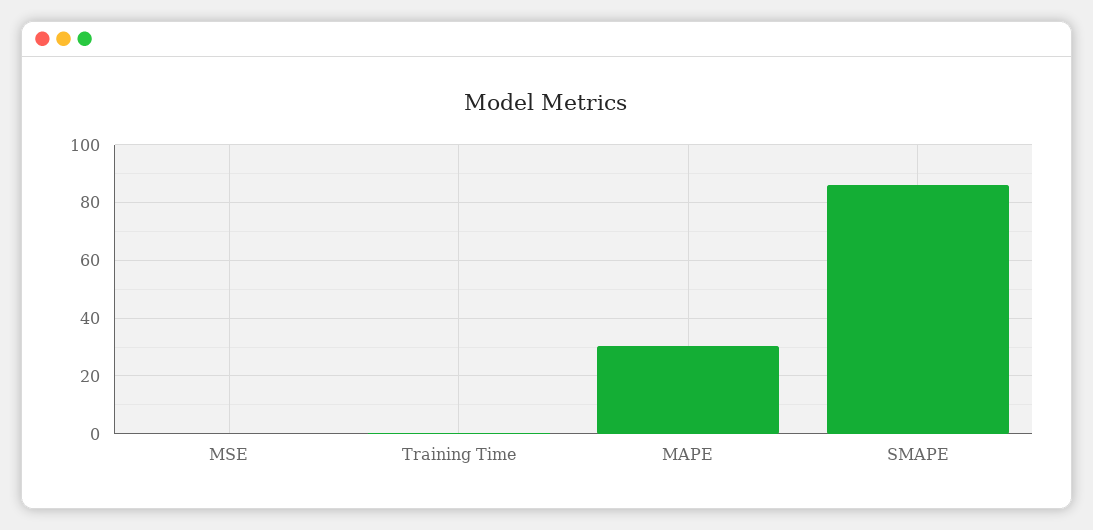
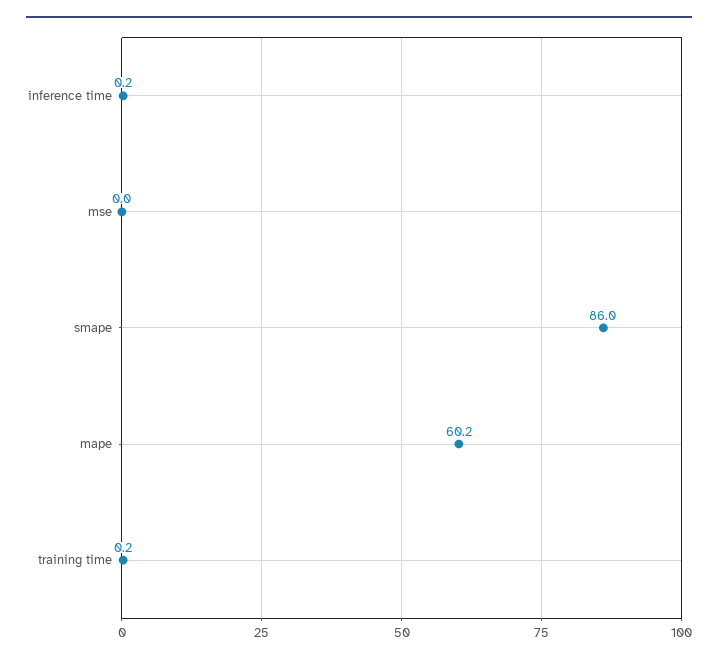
MAPE: 30 -> 60.2
inference time: none -> 0.2

